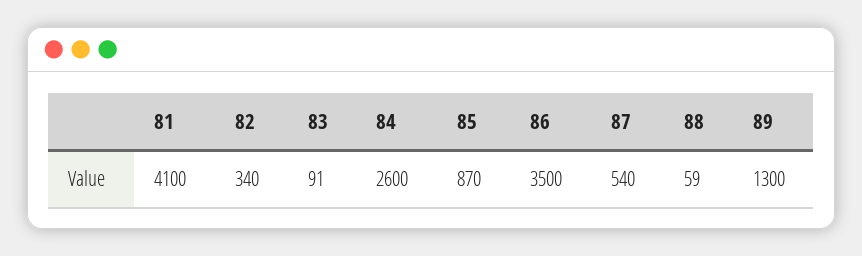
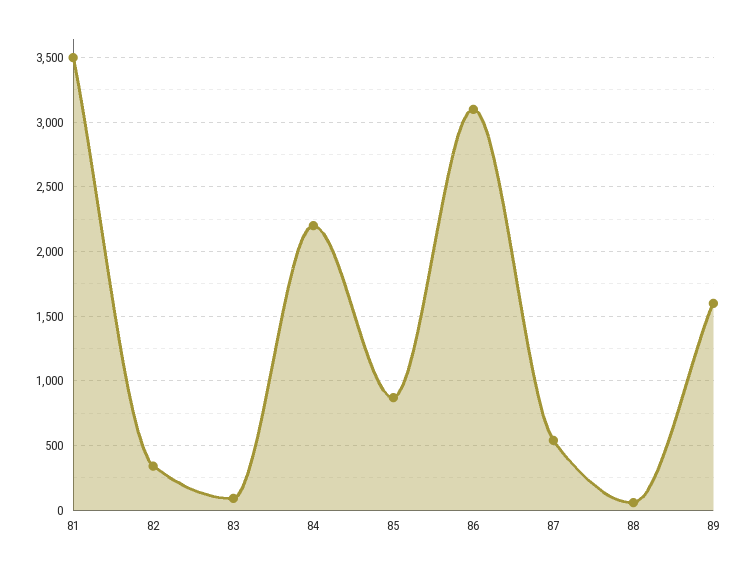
81: 4100 -> 3500
84: 2600 -> 2200
86: 3500 -> 3100
89: 1300 -> 1600

